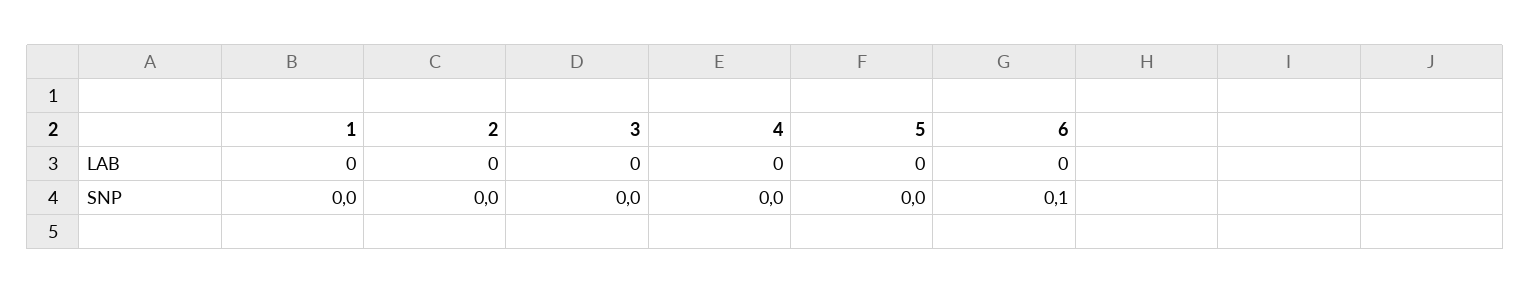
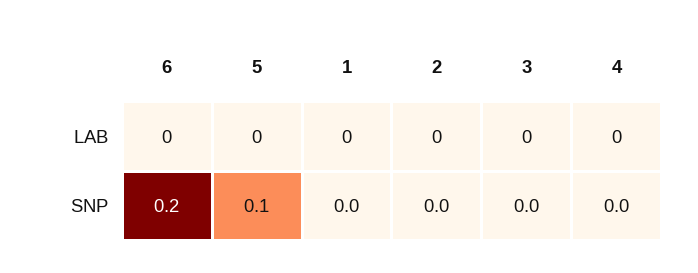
5, SNP: 0 -> 0.1
6, SNP: 0.1 -> 0.2

